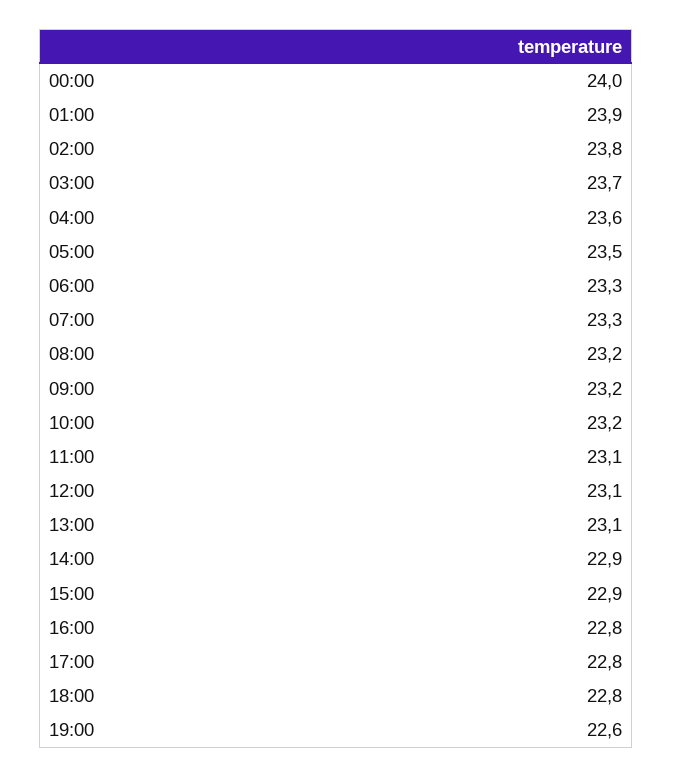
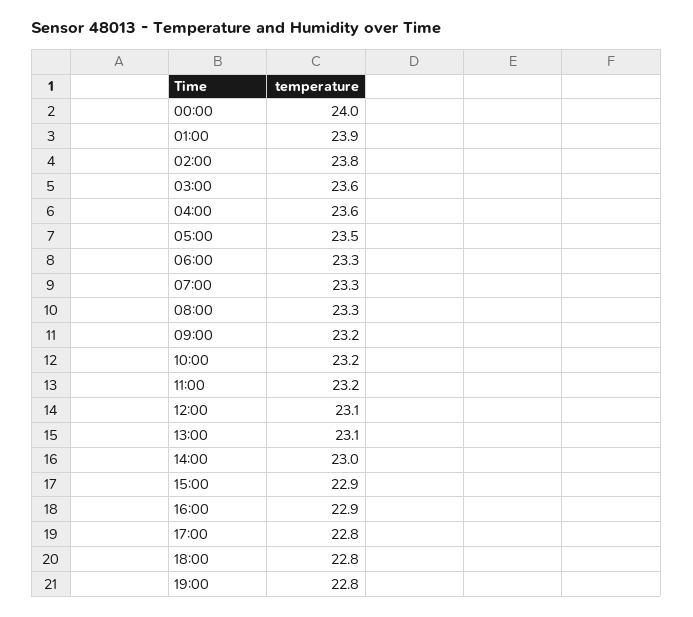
03:00: 23.7 -> 23.6
08:00: 23.2 -> 23.3
11:00: 23.1 -> 23.2
14:00: 22.9 -> 23
16:00: 22.8 -> 22.9
19:00: 22.6 -> 22.8

